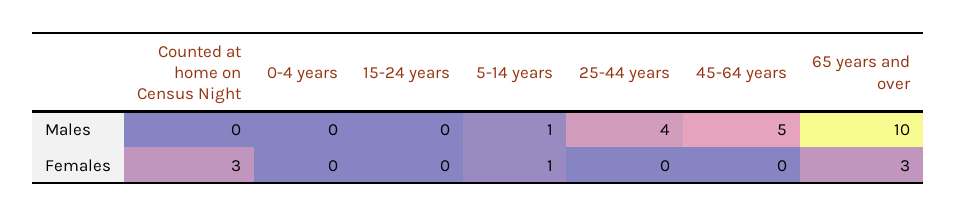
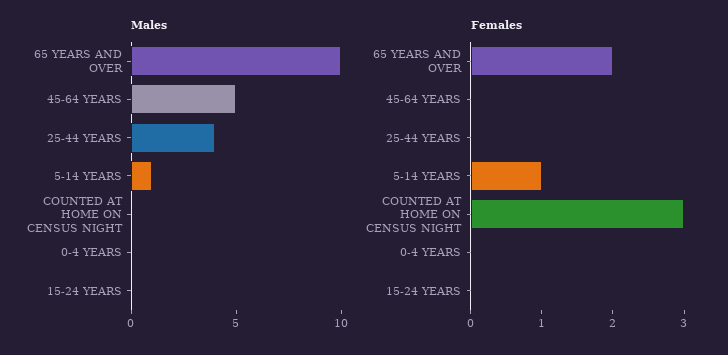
Females, 65 years and over: 3 -> 2

